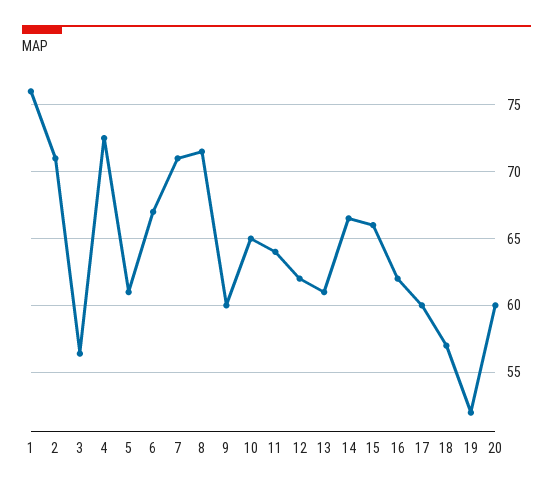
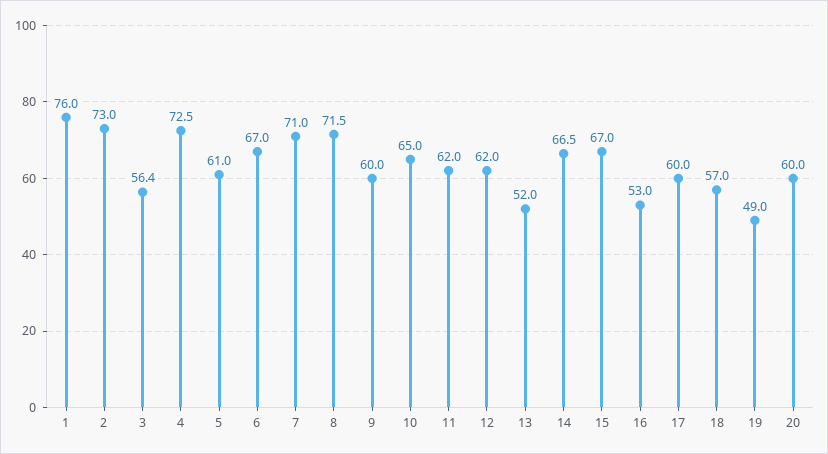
2: 71 -> 73
11: 64 -> 62
13: 61 -> 52
15: 66 -> 67
16: 62 -> 53
19: 52 -> 49

